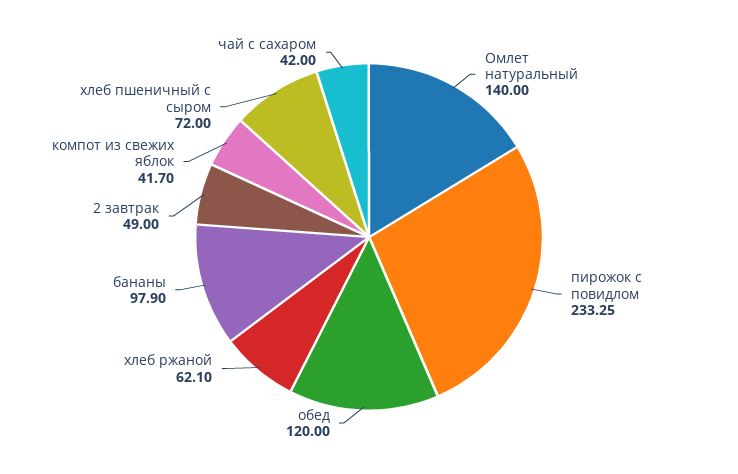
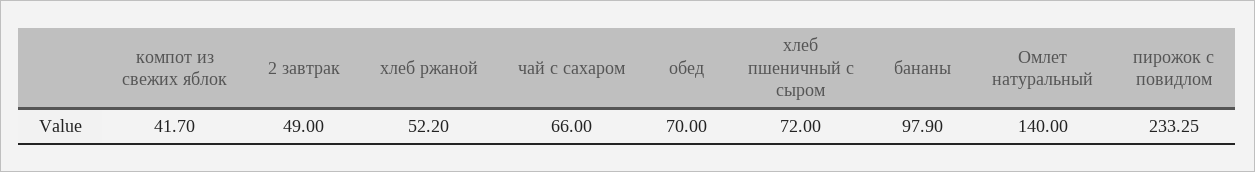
обед: 120 -> 70
хлеб ржаной: 62.1 -> 52.2
чай с сахаром: 42 -> 66

